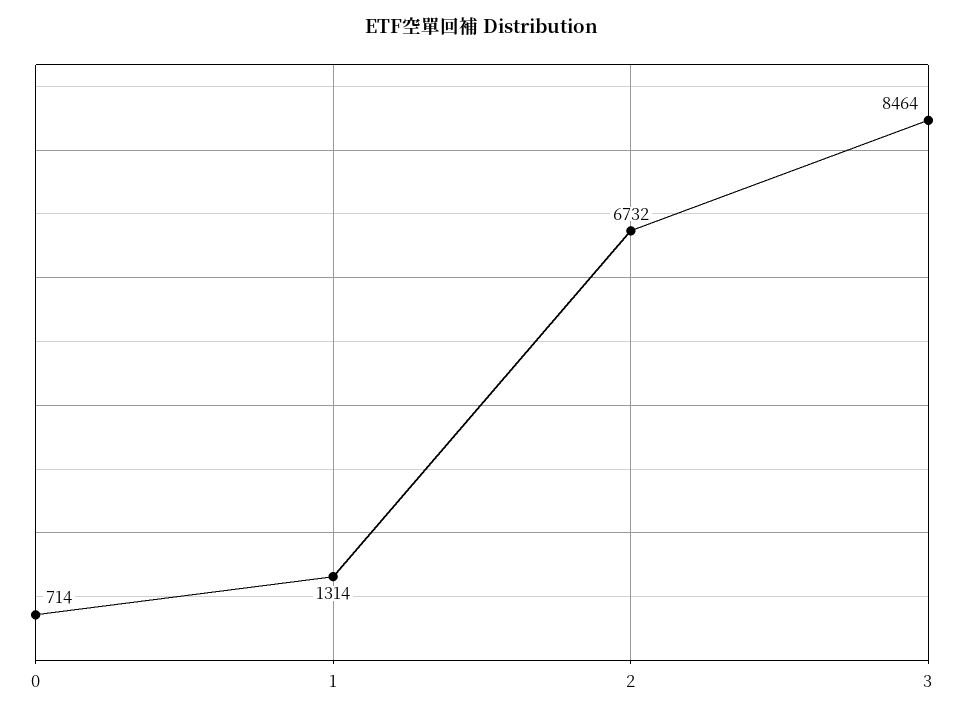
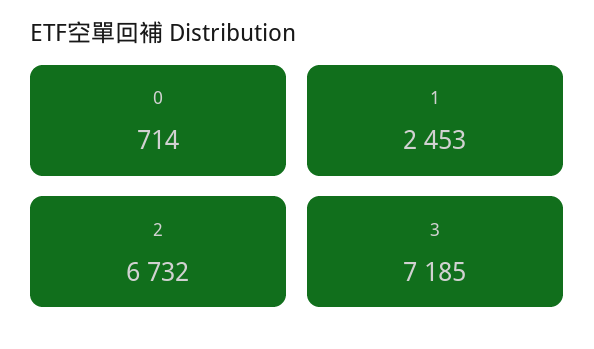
1: 1314 -> 2453
3: 8464 -> 7185

